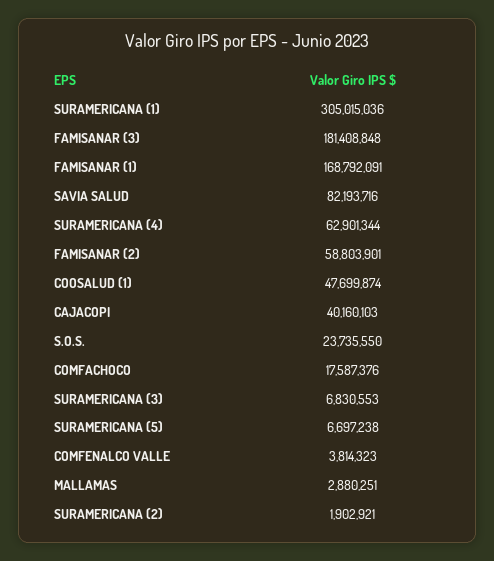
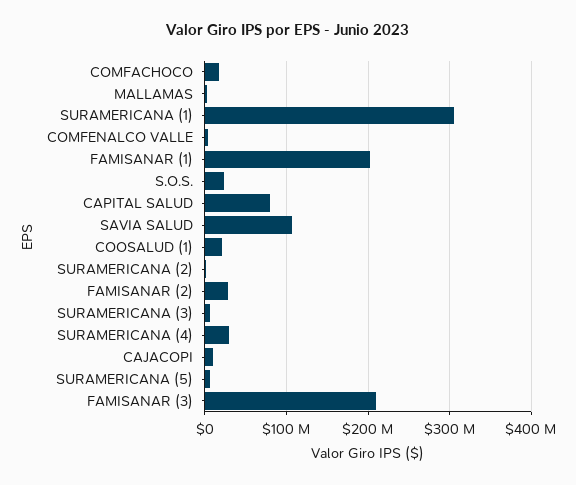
FAMISANAR (3): 181408848 -> 210000000
FAMISANAR (1): 168792091 -> 200000000
SAVIA SALUD: 82193716 -> 110000000
SURAMERICANA (4): 62901344 -> 30000000
FAMISANAR (2): 58803901 -> 30000000
COOSALUD (1): 47699874 -> 20000000
CAJACOPI: 40160103 -> 10000000
CAPITAL SALUD: none -> 80000000

